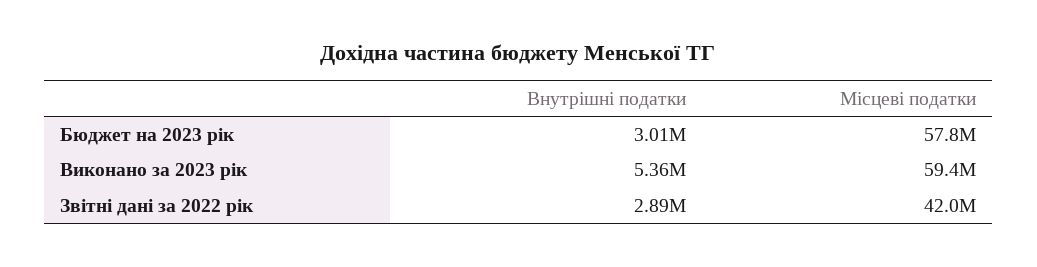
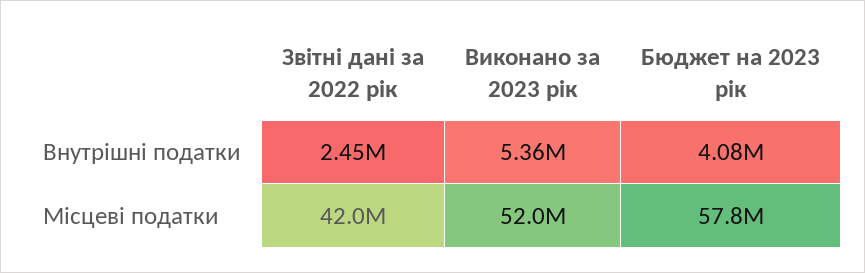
Внутрішні податки, Бюджет на 2023 рік: 3010000 -> 4080000
Місцеві податки, Виконано за 2023 рік: 59400000 -> 52000000
Внутрішні податки, Звітні дані за 2022 рік: 2890000 -> 2450000

